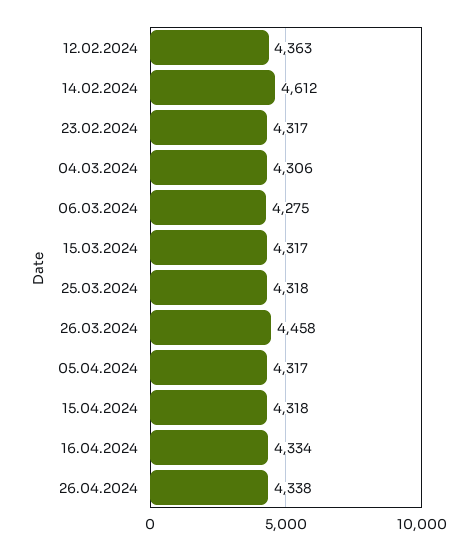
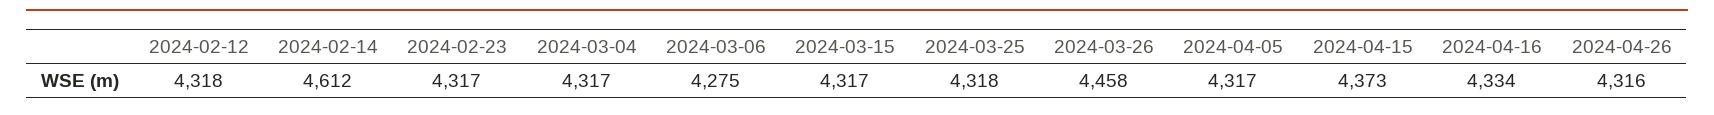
12.02.2024: 4363 -> 4318
04.03.2024: 4306 -> 4317
15.04.2024: 4318 -> 4373
26.04.2024: 4338 -> 4316

